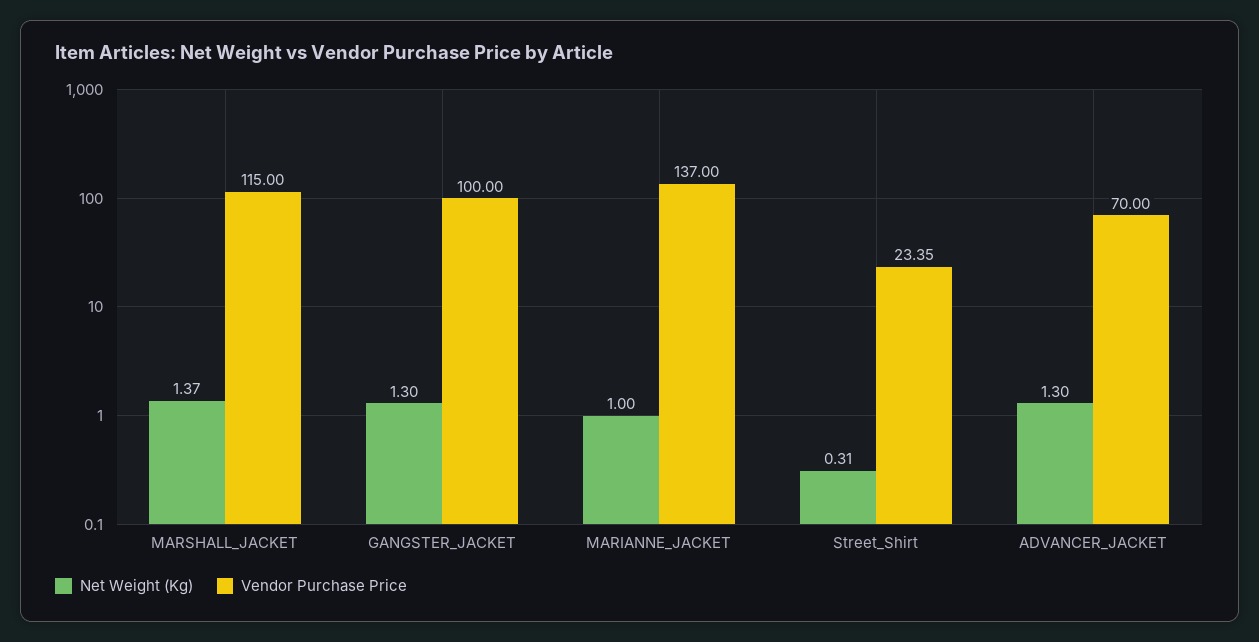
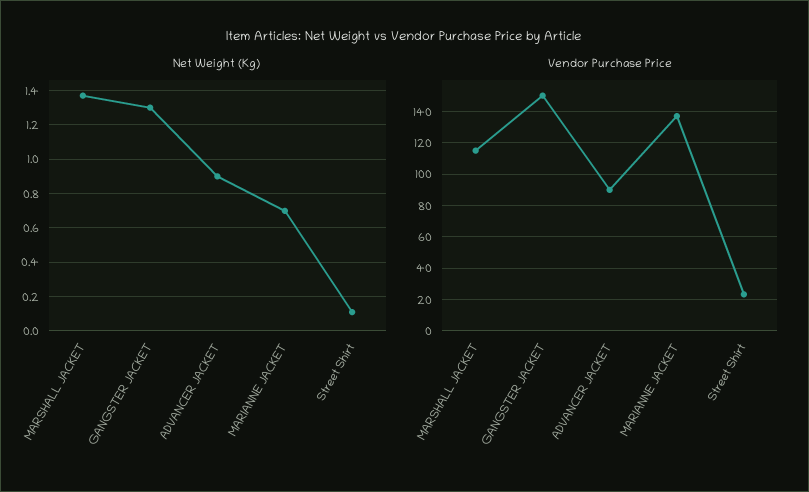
Vendor Purchase Price, GANGSTER_JACKET: 100 -> 150
Net Weight (Kg), MARIANNE_JACKET: 1 -> 0.7
Net Weight (Kg), Street_Shirt: 0.31 -> 0.1
Net Weight (Kg), ADVANCER_JACKET: 1.3 -> 0.9
Vendor Purchase Price, ADVANCER_JACKET: 70 -> 90

